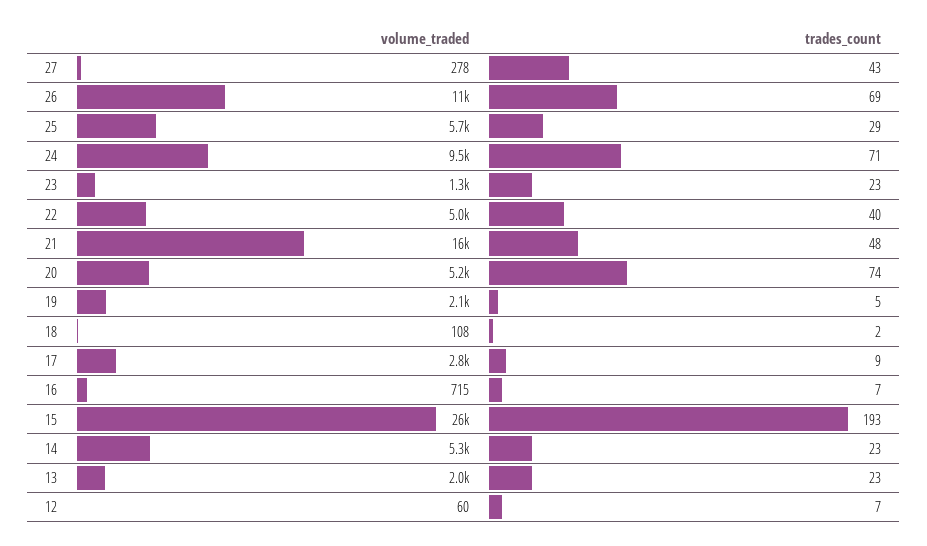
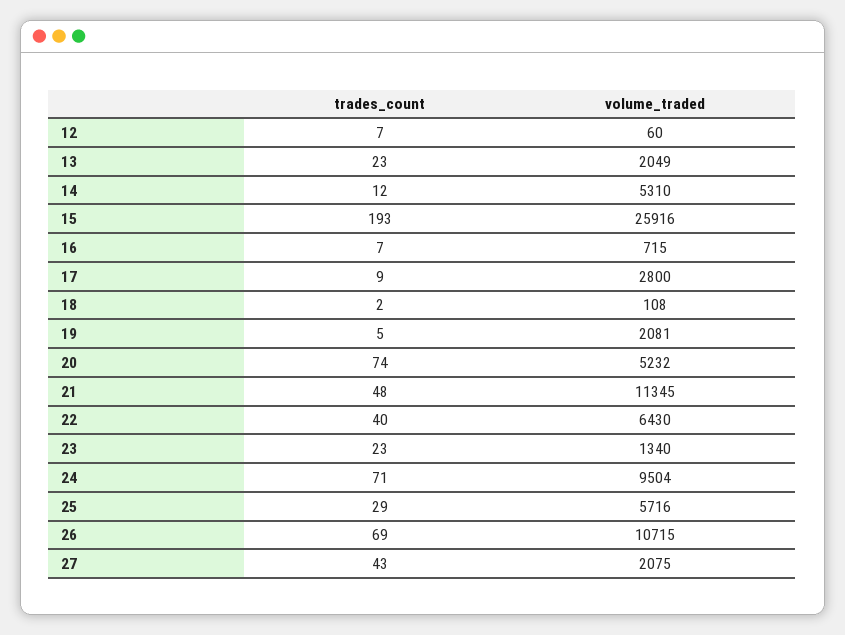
volume_traded, 27: 278 -> 2075
volume_traded, 22: 5000 -> 6430
volume_traded, 21: 16000 -> 11345
trades_count, 14: 23 -> 12

